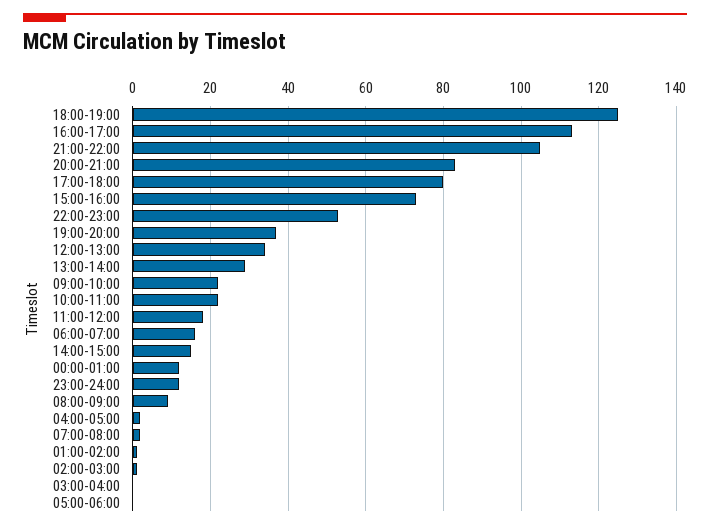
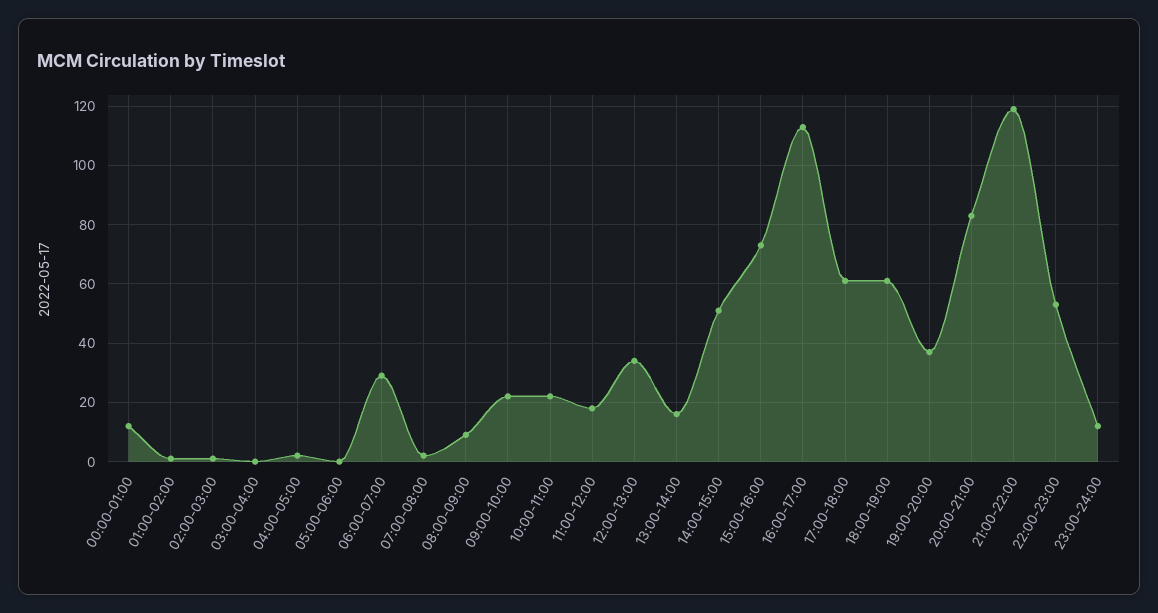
18:00-19:00: 125 -> 60
21:00-22:00: 105 -> 120
17:00-18:00: 80 -> 60
13:00-14:00: 30 -> 15
06:00-07:00: 15 -> 30
14:00-15:00: 15 -> 50

